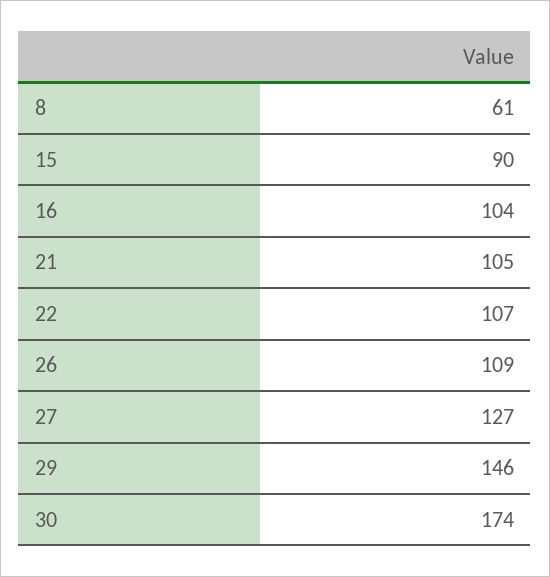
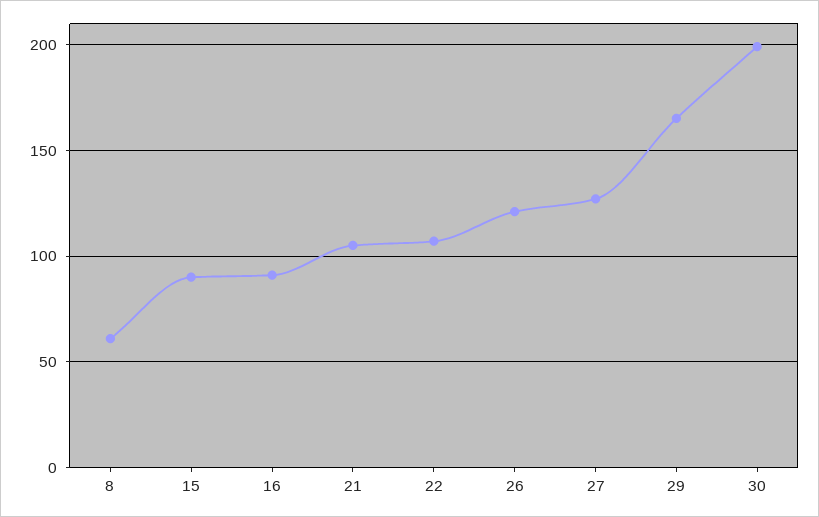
16: 104 -> 90
26: 109 -> 120
29: 146 -> 165
30: 174 -> 200

